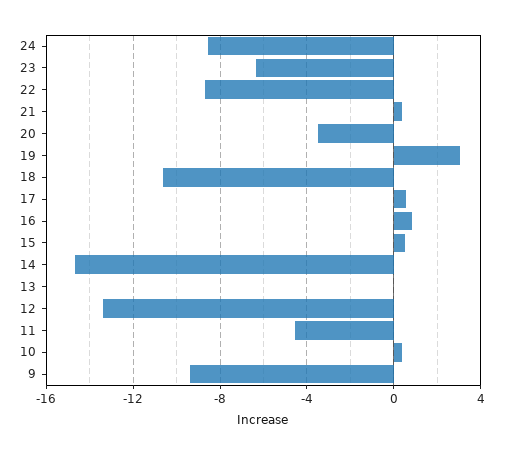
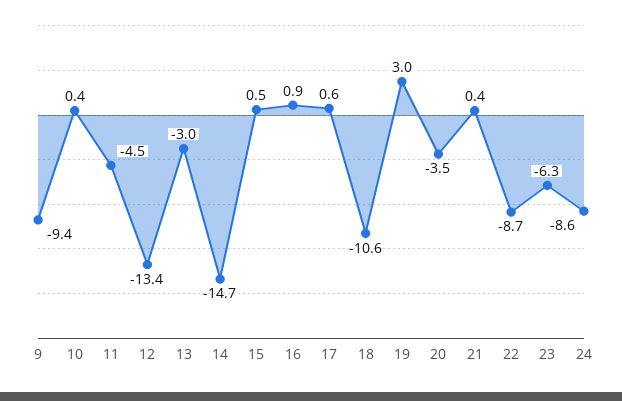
13: 0 -> -3

